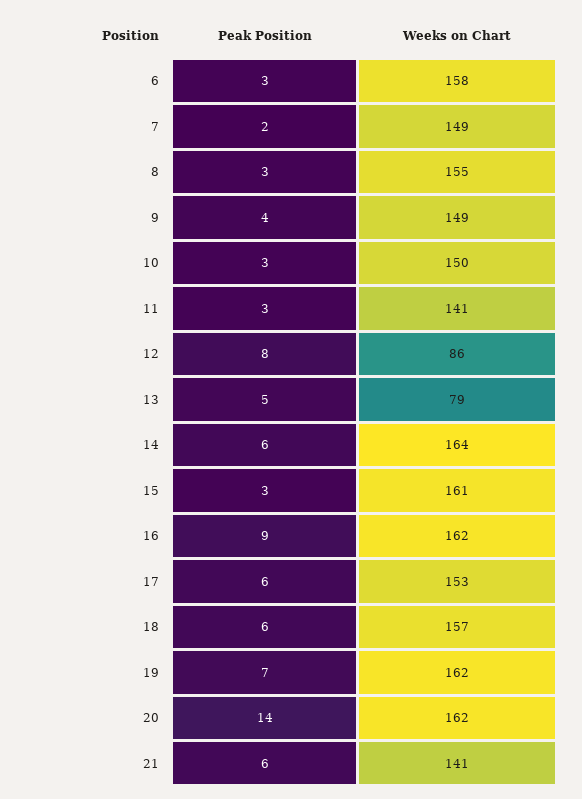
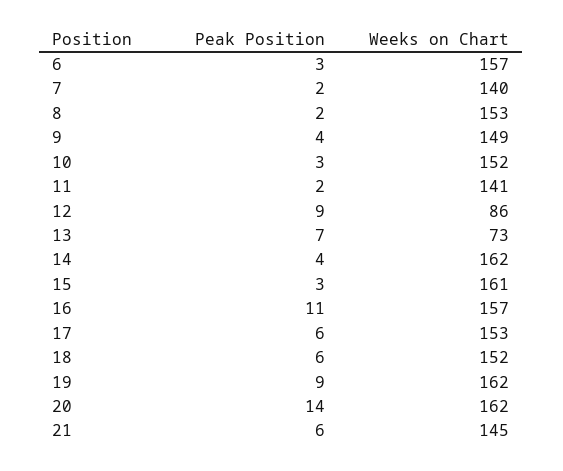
Weeks on Chart, 6: 158 -> 157
Weeks on Chart, 7: 149 -> 140
Peak Position, 8: 3 -> 2
Weeks on Chart, 8: 155 -> 153
Weeks on Chart, 10: 150 -> 152
Peak Position, 11: 3 -> 2
Peak Position, 12: 8 -> 9
Peak Position, 13: 5 -> 7
Weeks on Chart, 13: 79 -> 73
Peak Position, 14: 6 -> 4
Weeks on Chart, 14: 164 -> 162
Peak Position, 16: 9 -> 11
Weeks on Chart, 16: 162 -> 157
Weeks on Chart, 18: 157 -> 152
Peak Position, 19: 7 -> 9
Weeks on Chart, 21: 141 -> 145

